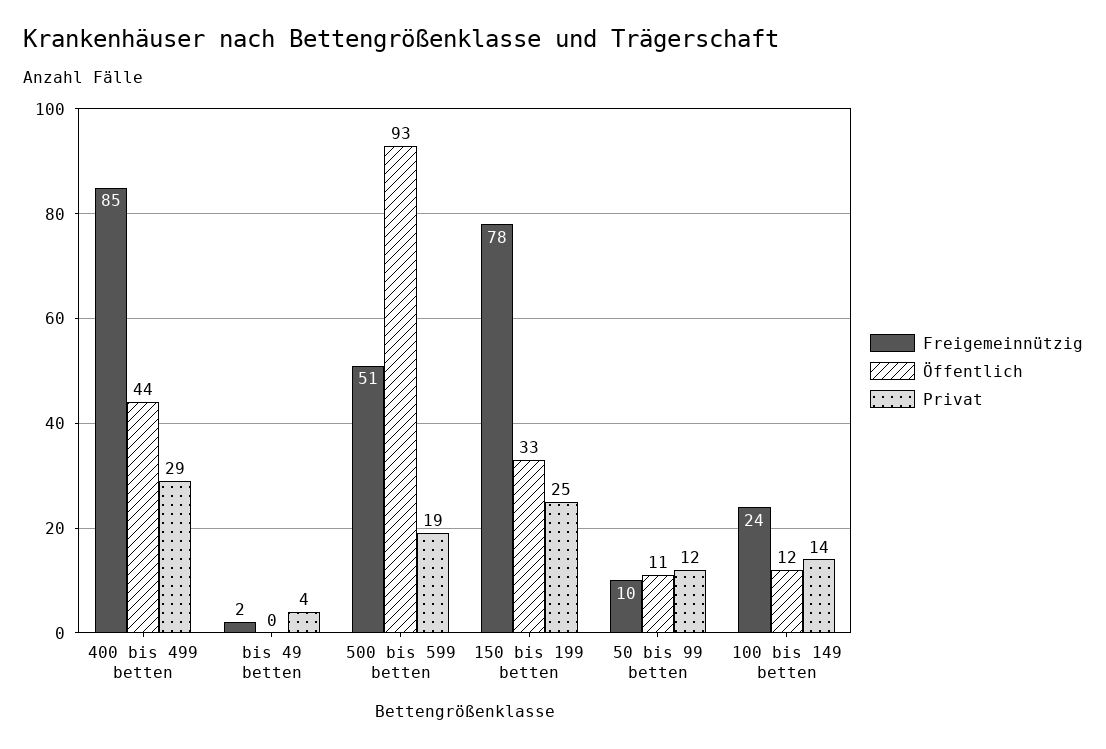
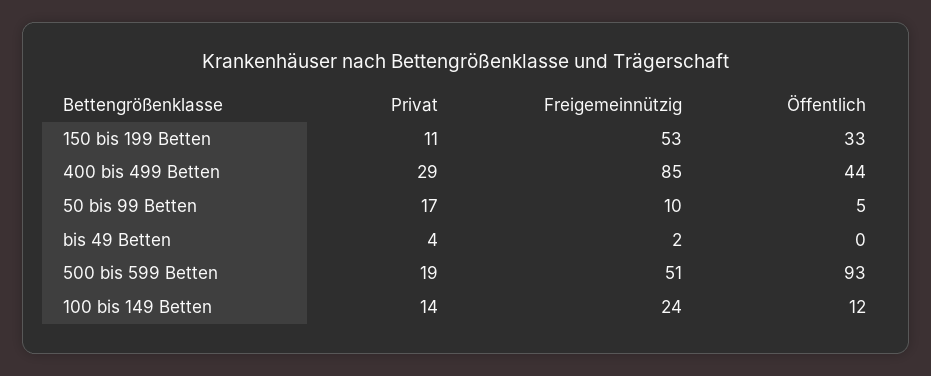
Freigemeinnützig, 150 bis 199 betten: 78 -> 53
Privat, 150 bis 199 betten: 25 -> 11
Öffentlich, 50 bis 99 betten: 11 -> 5
Privat, 50 bis 99 betten: 12 -> 17

